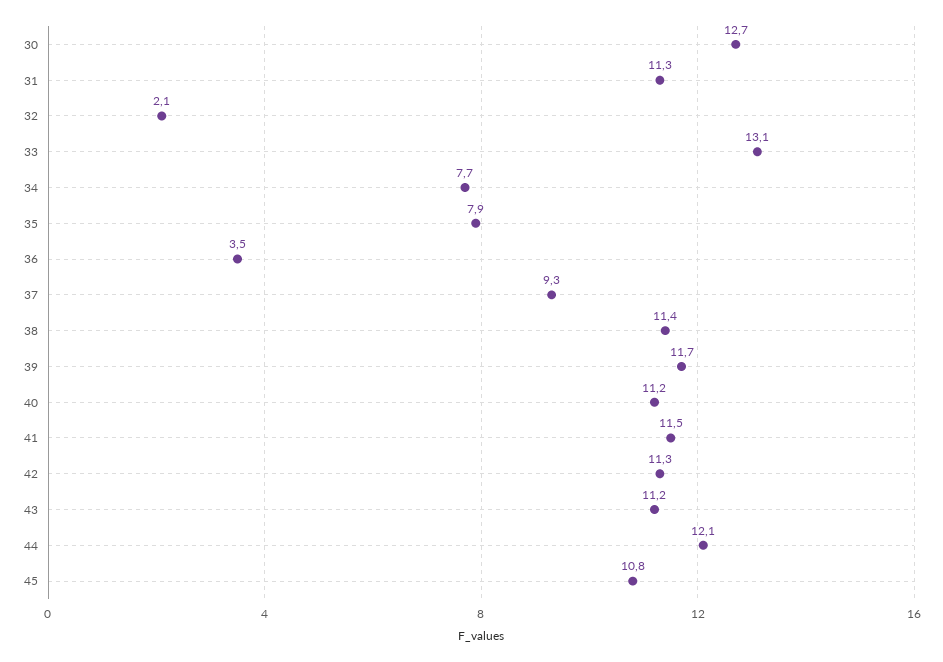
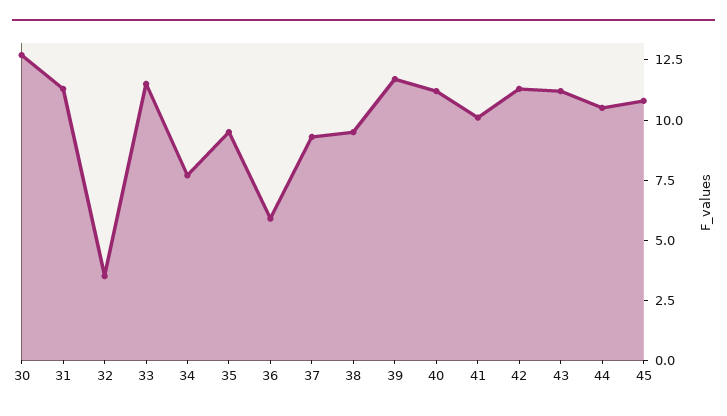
32: 2.1 -> 3.5
33: 13.1 -> 11.5
35: 7.9 -> 9.5
36: 3.5 -> 6
38: 11.4 -> 9.5
41: 11.5 -> 10
44: 12.1 -> 10.5

